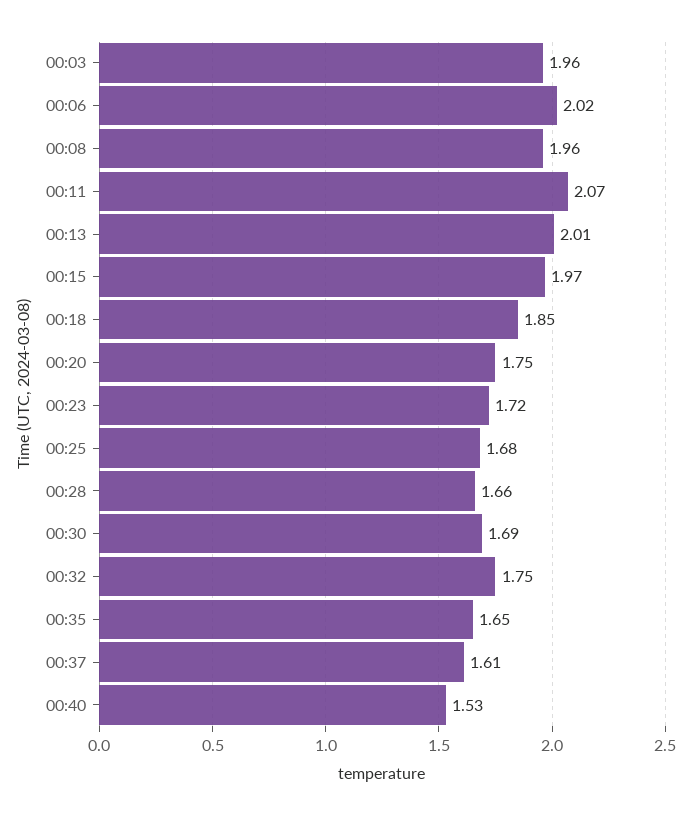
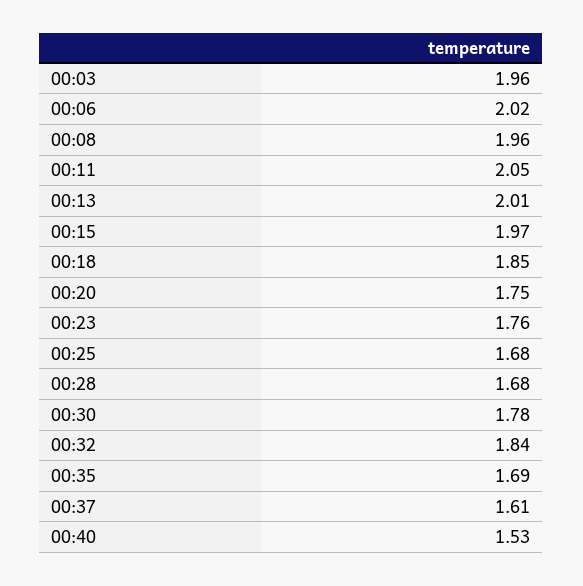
00:11: 2.07 -> 2.05
00:23: 1.72 -> 1.76
00:28: 1.66 -> 1.68
00:30: 1.69 -> 1.78
00:32: 1.75 -> 1.84
00:35: 1.65 -> 1.69

